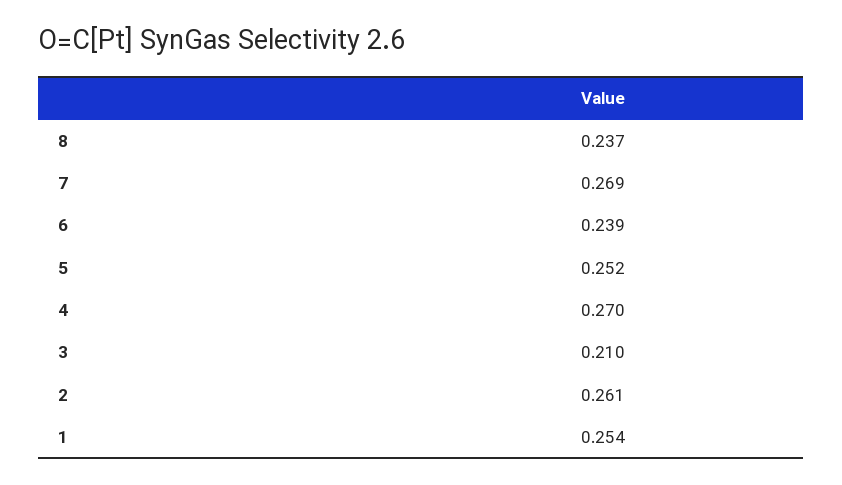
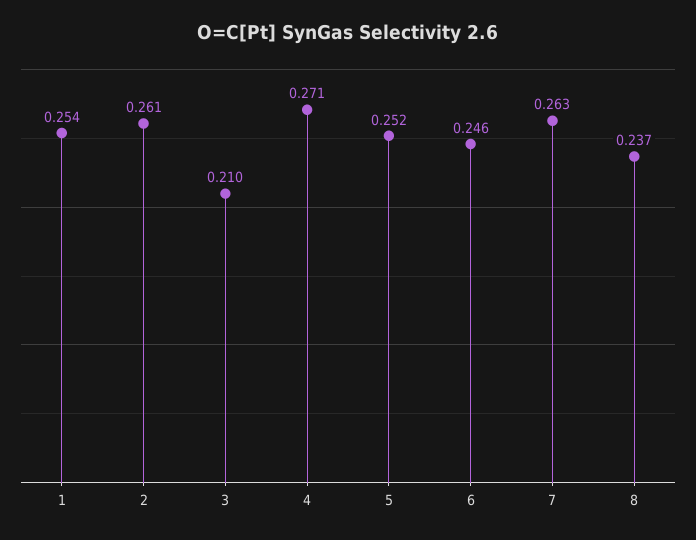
7: 0.269 -> 0.263
6: 0.239 -> 0.246
4: 0.27 -> 0.271

